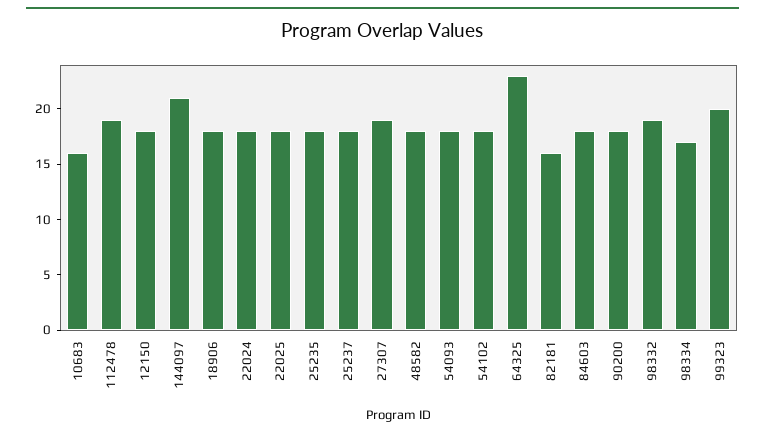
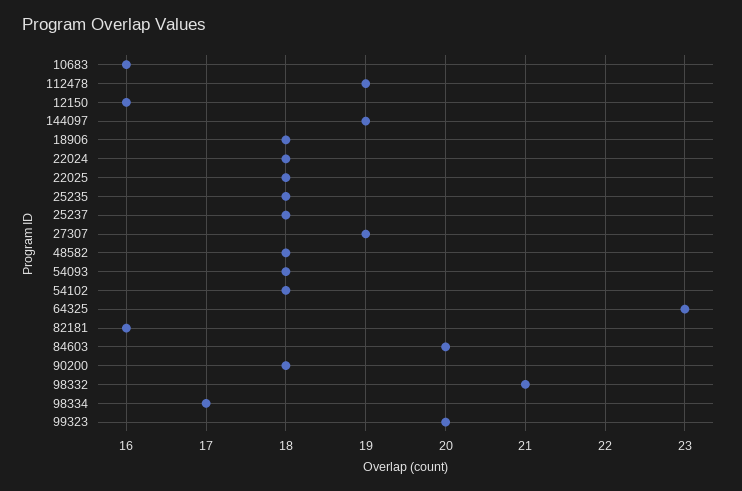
12150: 18 -> 16
144097: 21 -> 19
84603: 18 -> 20
98332: 19 -> 21

